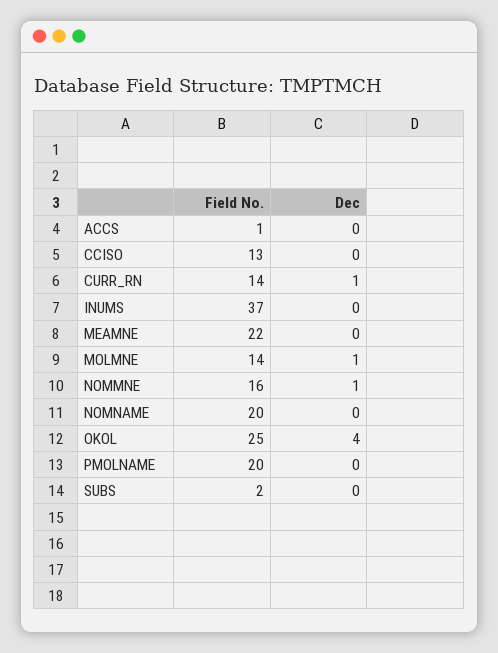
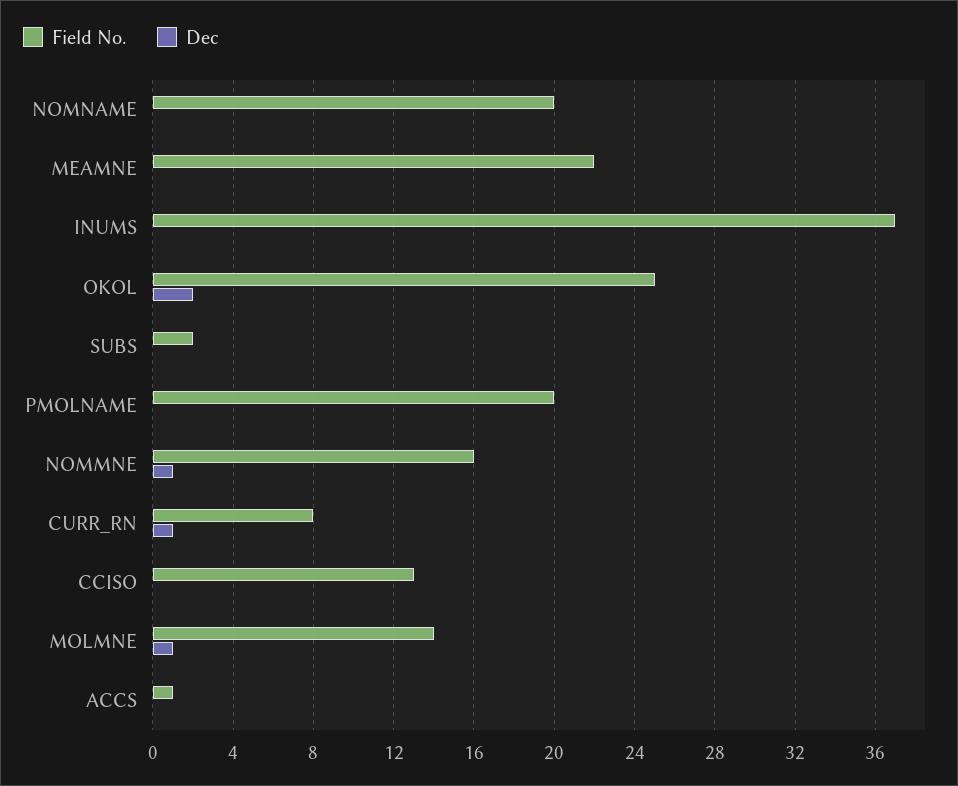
Field No., CURR_RN: 14 -> 8
Dec, OKOL: 4 -> 2

